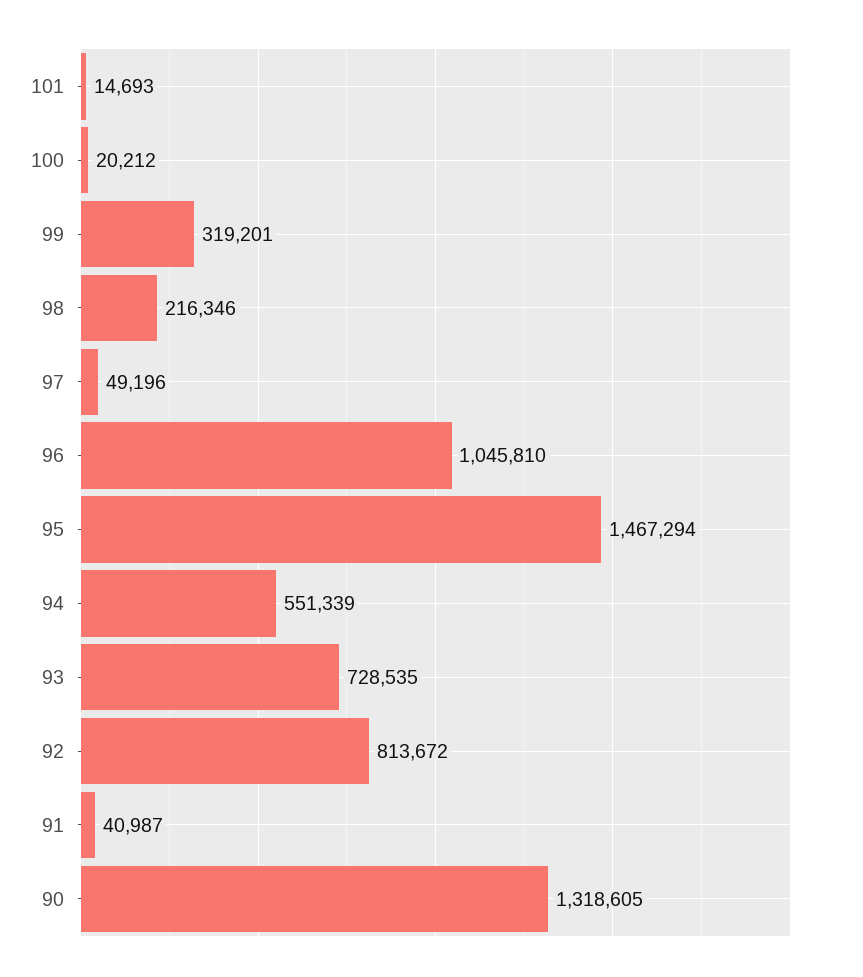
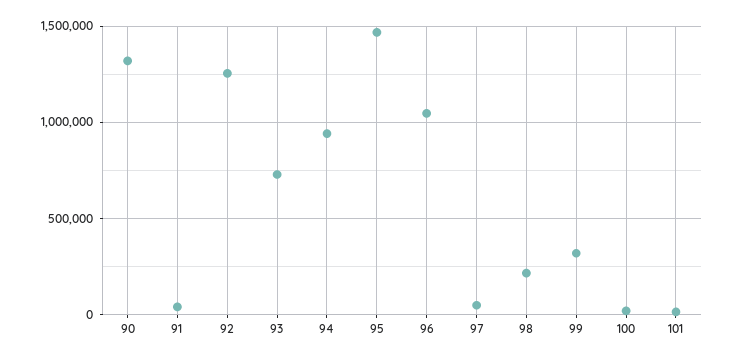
94: 551339 -> 950000
92: 813672 -> 1250000

